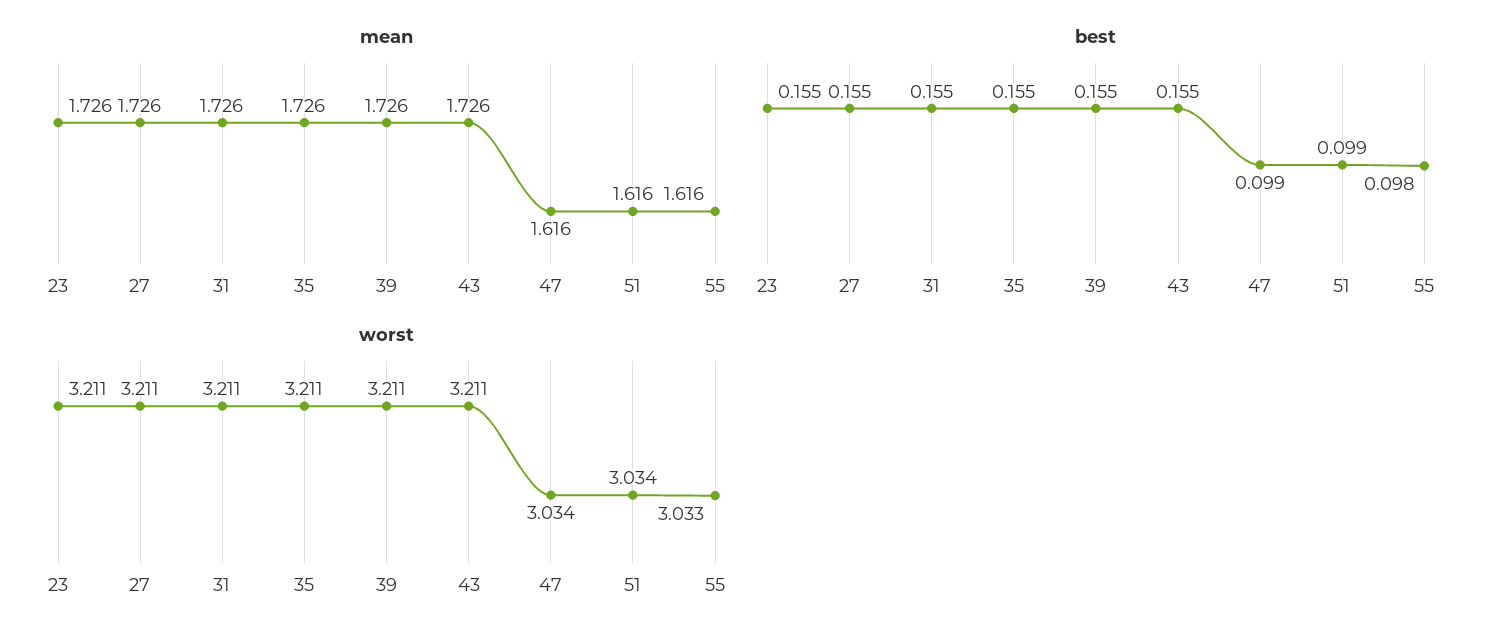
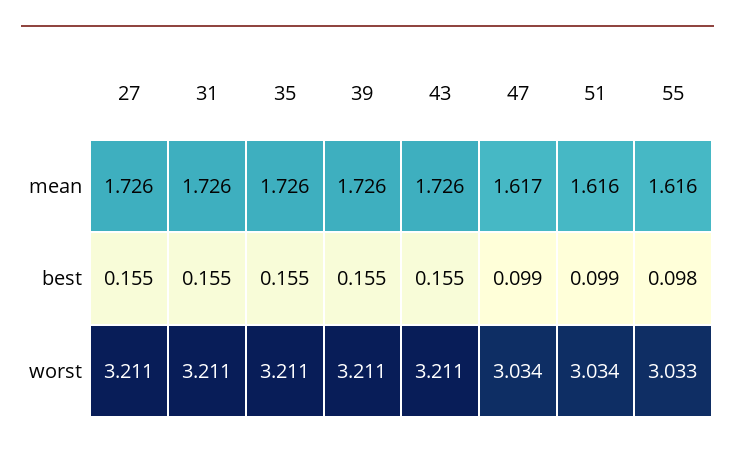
mean, 23: 1.726 -> none
mean, 47: 1.616 -> 1.617
best, 23: 0.155 -> none
worst, 23: 3.211 -> none

